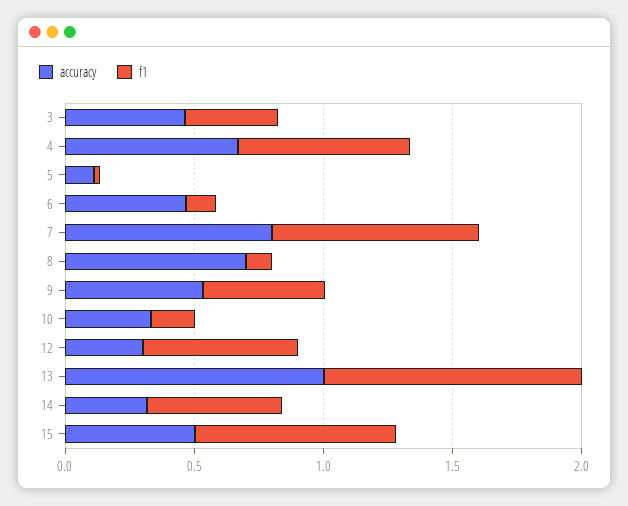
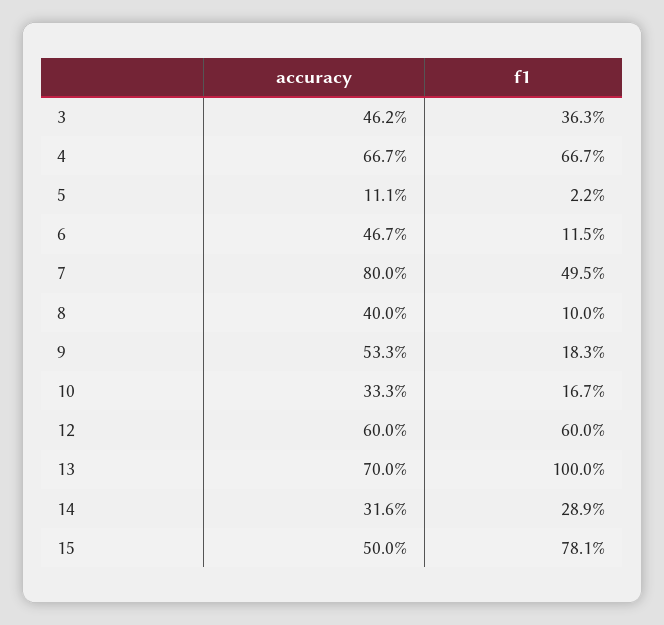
f1, 7: 0.8 -> 0.495
accuracy, 8: 0.7 -> 0.4
f1, 9: 0.5 -> 0.183
accuracy, 12: 0.3 -> 0.6
accuracy, 13: 1 -> 0.7
f1, 14: 0.5 -> 0.289

